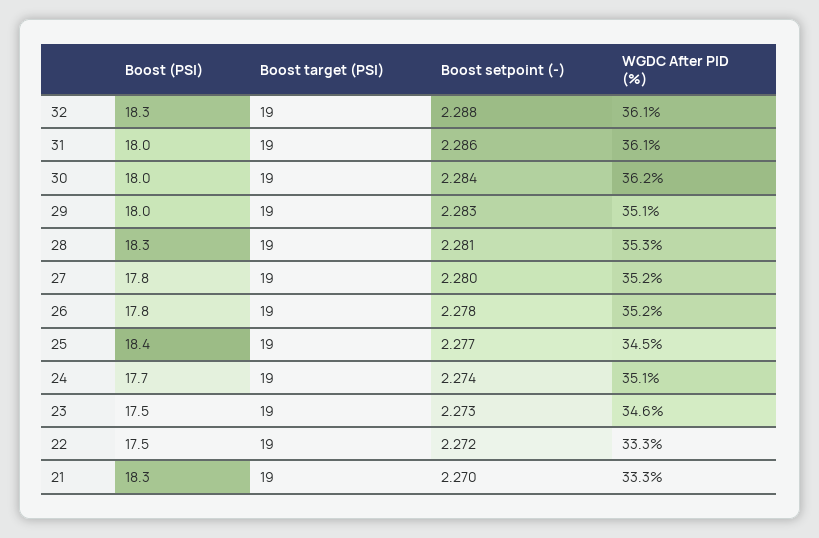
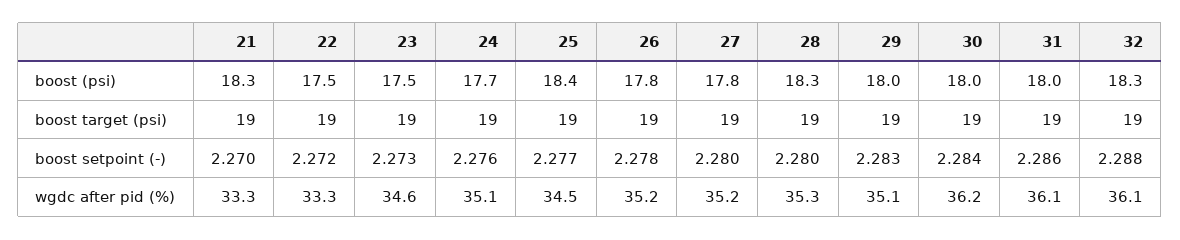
Boost setpoint (-), 28: 2.281 -> 2.28
Boost setpoint (-), 24: 2.274 -> 2.276

